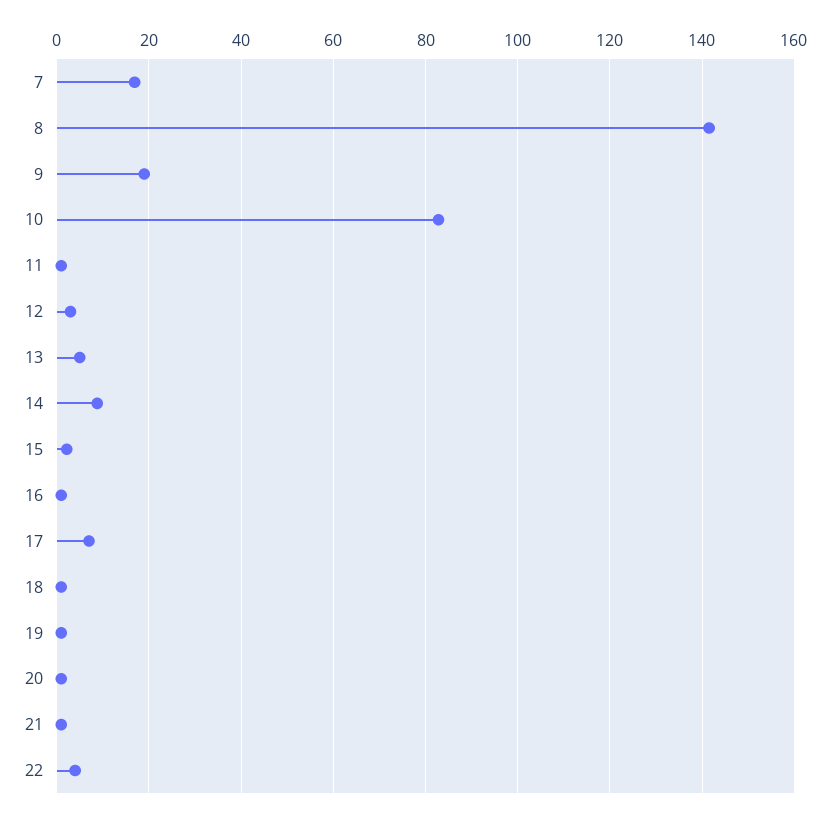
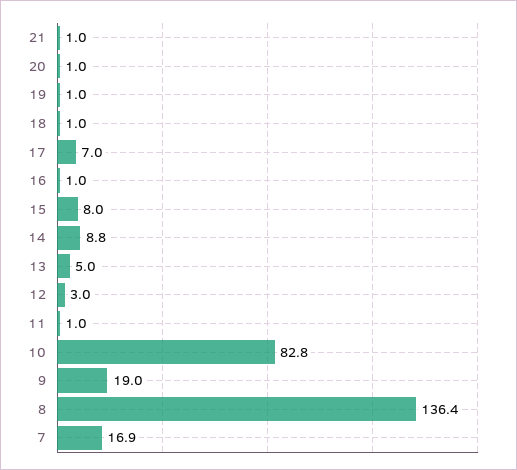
8: 142 -> 136.4
15: 2 -> 8
22: 4 -> none

